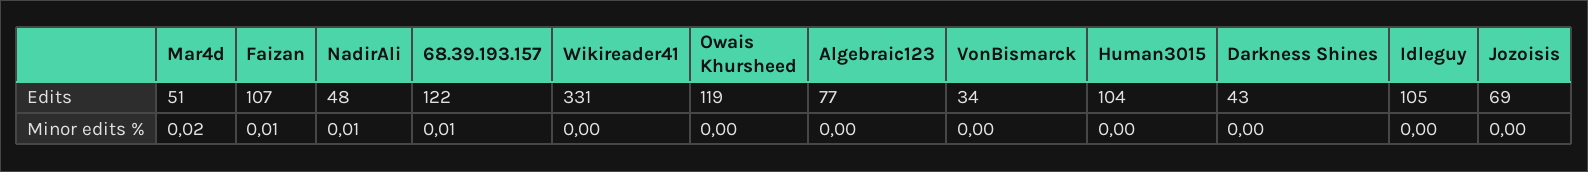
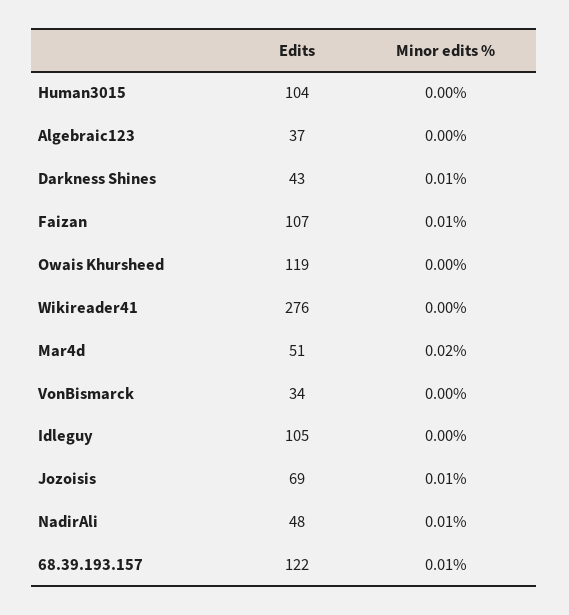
Wikireader41, Edits: 331 -> 276
Algebraic123, Edits: 77 -> 37
Darkness Shines, Minor edits %: 0 -> 0.01
Jozoisis, Minor edits %: 0 -> 0.01

